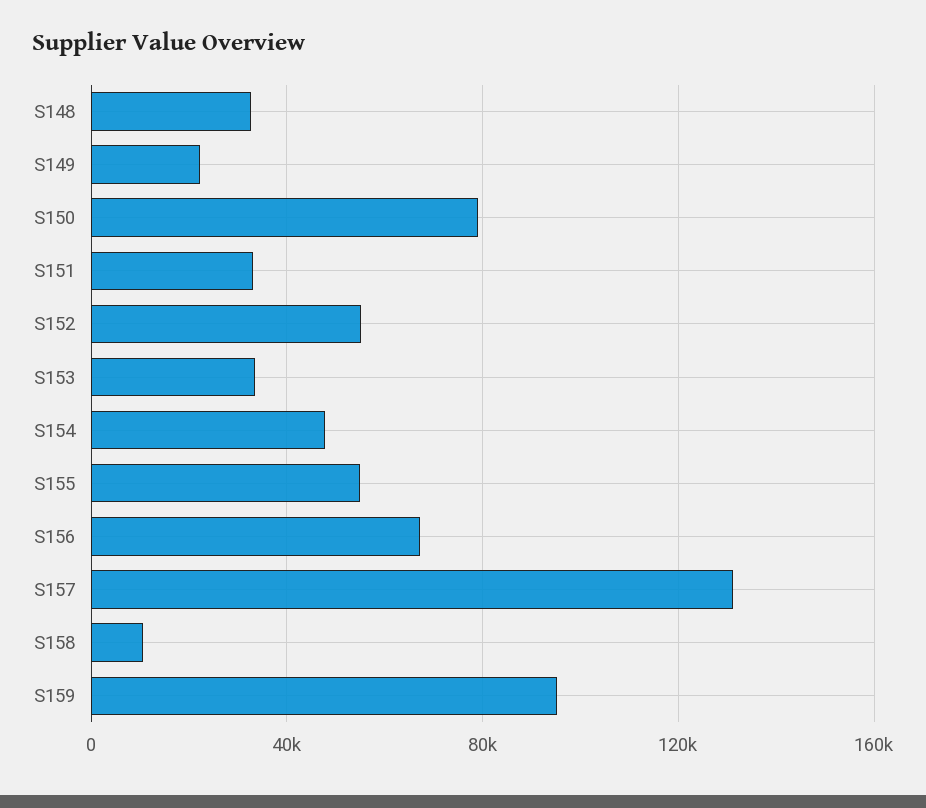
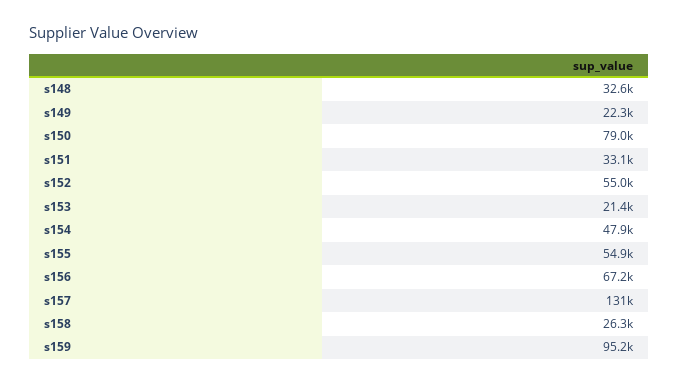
S153: 35000 -> 21400
S158: 10000 -> 26300

